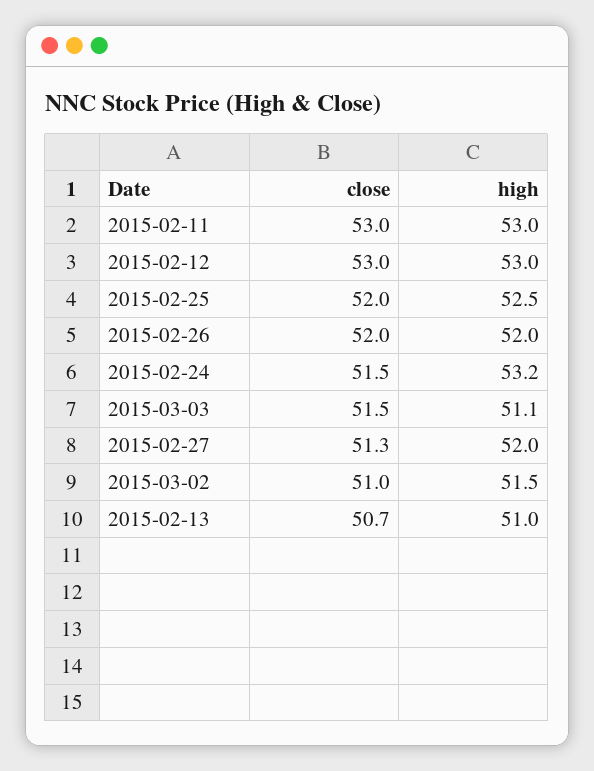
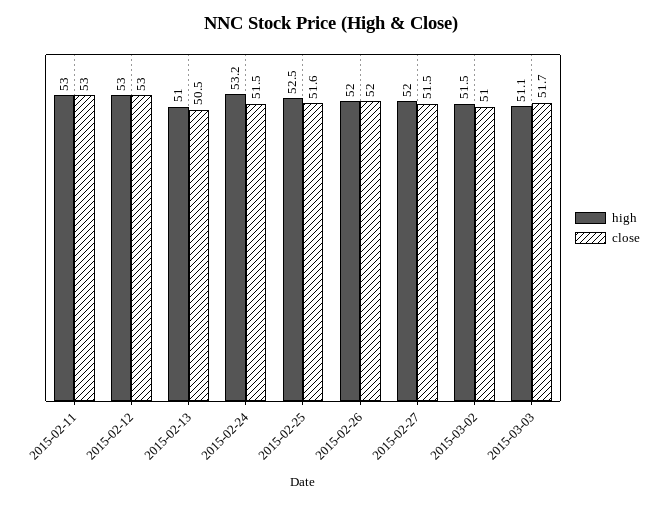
close, 2015-02-25: 52 -> 51.6
close, 2015-03-03: 51.5 -> 51.7
close, 2015-02-27: 51.3 -> 51.5
close, 2015-02-13: 50.7 -> 50.5

